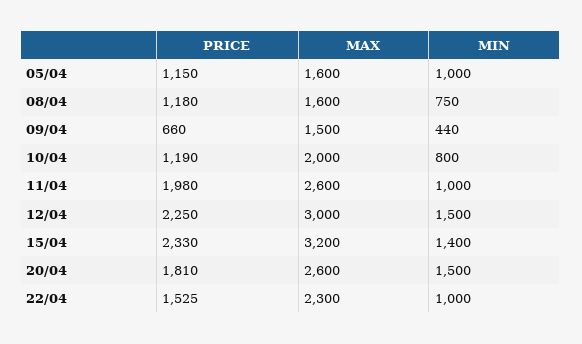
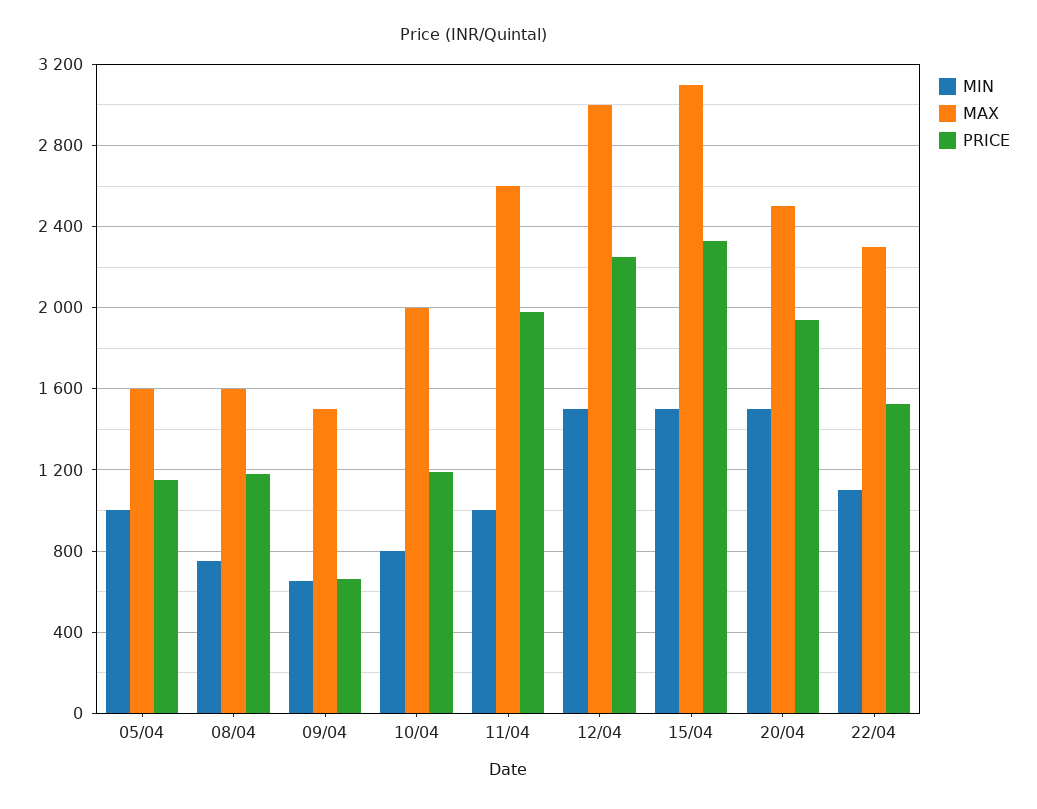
MIN, 09/04: 440 -> 650
MAX, 15/04: 3200 -> 3100
MIN, 15/04: 1400 -> 1500
PRICE, 20/04: 1810 -> 1950
MAX, 20/04: 2600 -> 2500
MIN, 22/04: 1000 -> 1100

